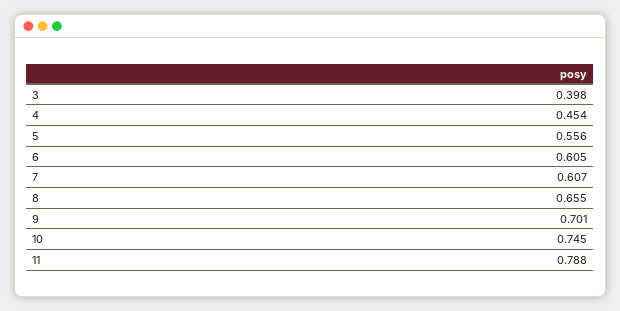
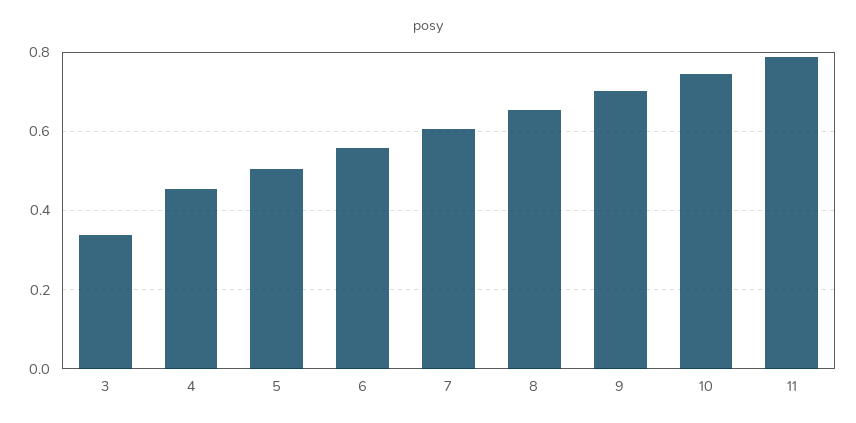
3: 0.398 -> 0.34
5: 0.556 -> 0.5
6: 0.605 -> 0.56

